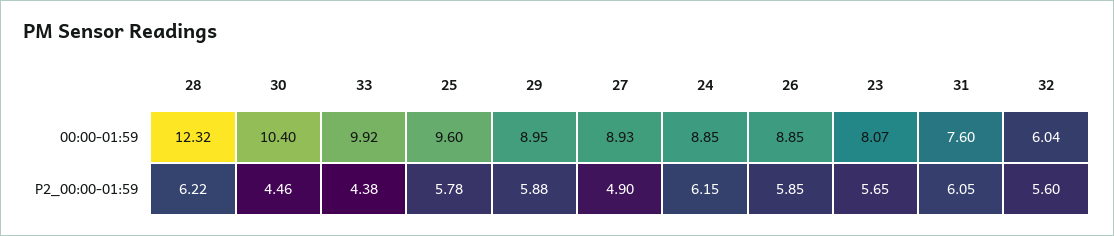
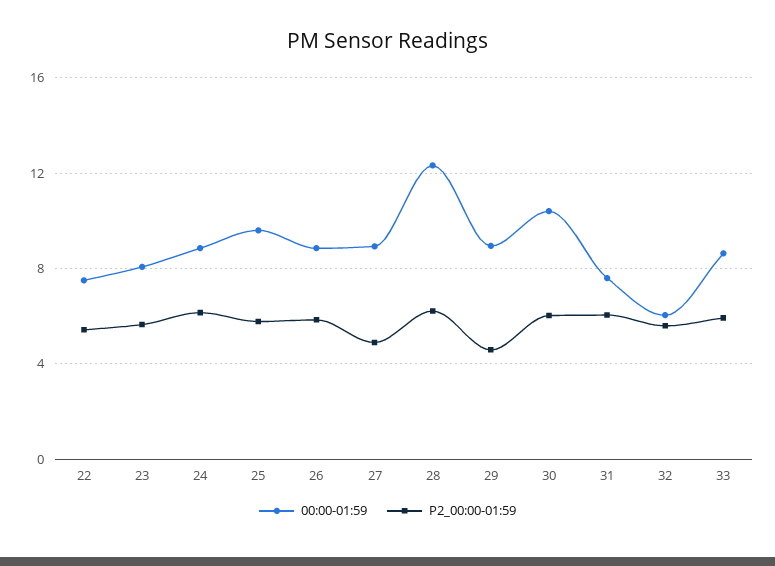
00:00-01:59, 33: 9.92 -> 8.5
P2_00:00-01:59, 30: 4.46 -> 6
P2_00:00-01:59, 33: 4.38 -> 6
P2_00:00-01:59, 29: 5.88 -> 4.5
00:00-01:59, 22: none -> 7.5
P2_00:00-01:59, 22: none -> 5.5

